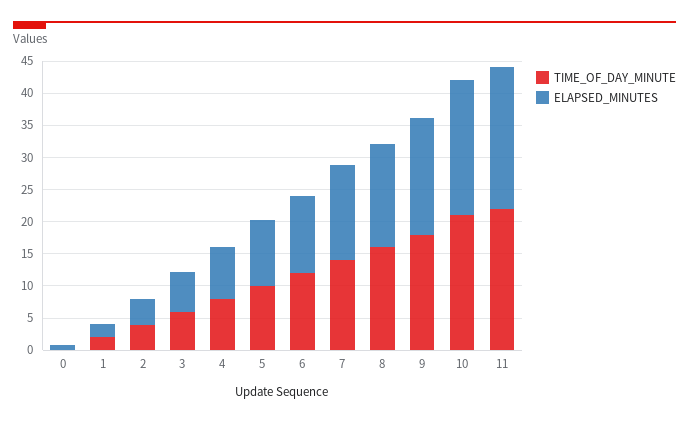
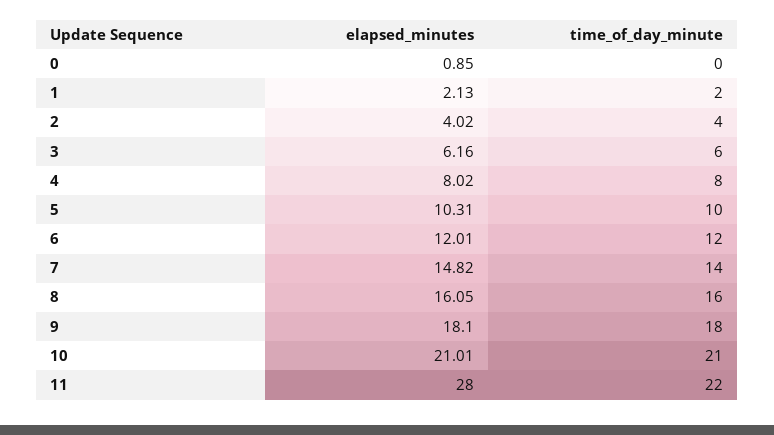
ELAPSED_MINUTES, 11: 22.5 -> 28

